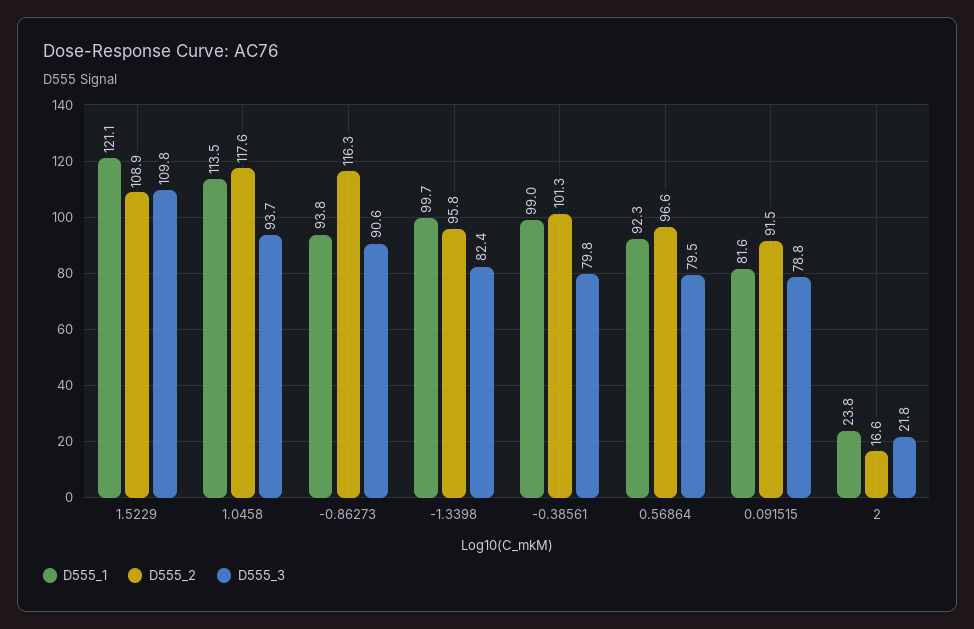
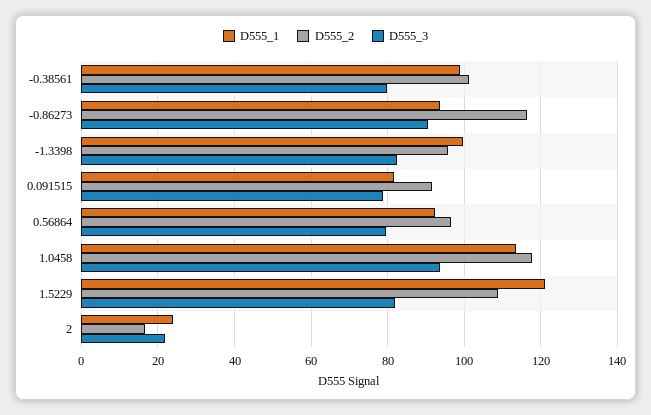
D555_3, 1.5229: 109.8 -> 82

